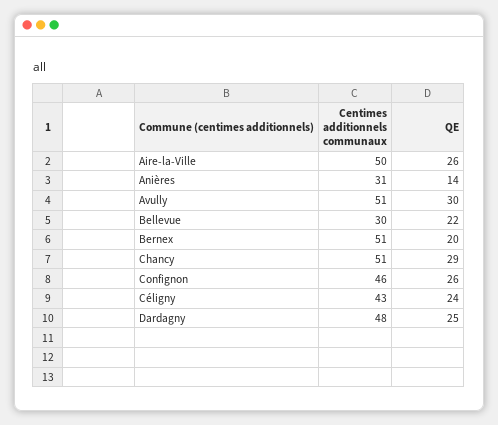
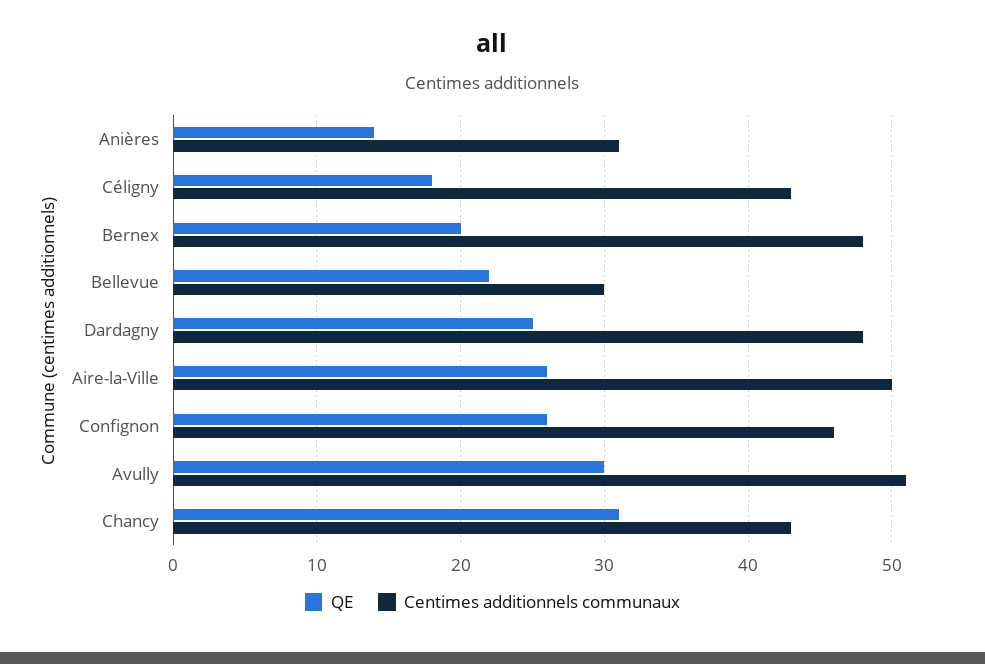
Centimes additionnels communaux, Bernex: 51 -> 48
Centimes additionnels communaux, Chancy: 51 -> 43
QE, Chancy: 29 -> 31
QE, Céligny: 24 -> 18

